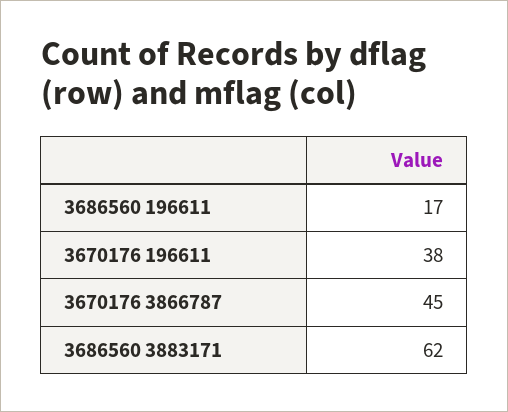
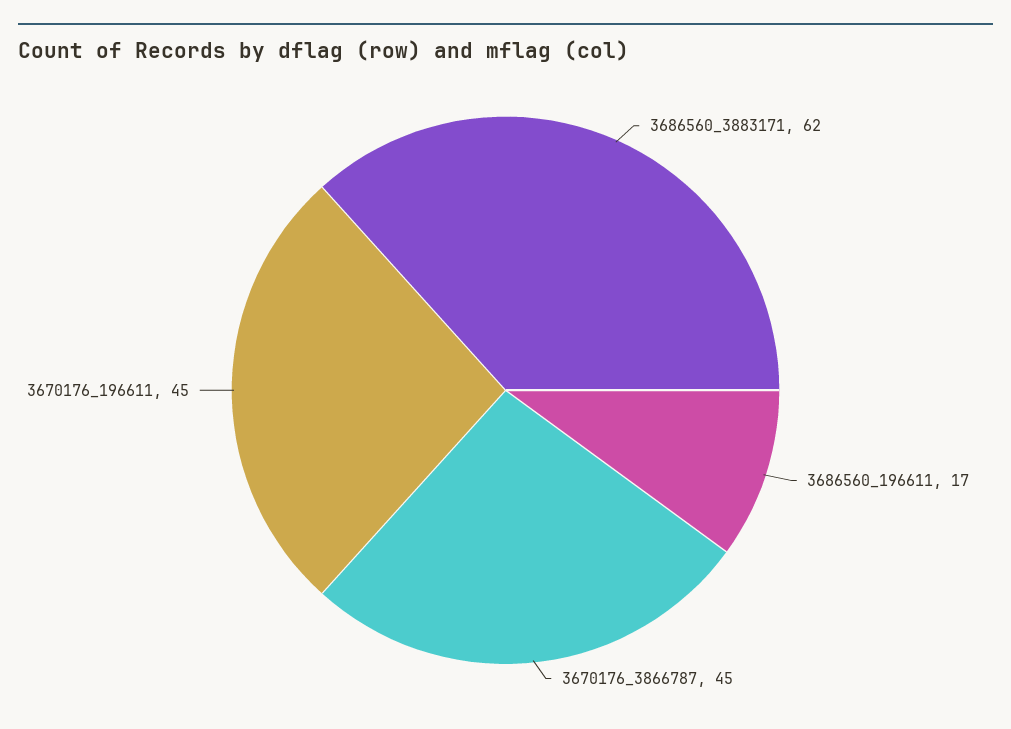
3670176 196611: 38 -> 45

